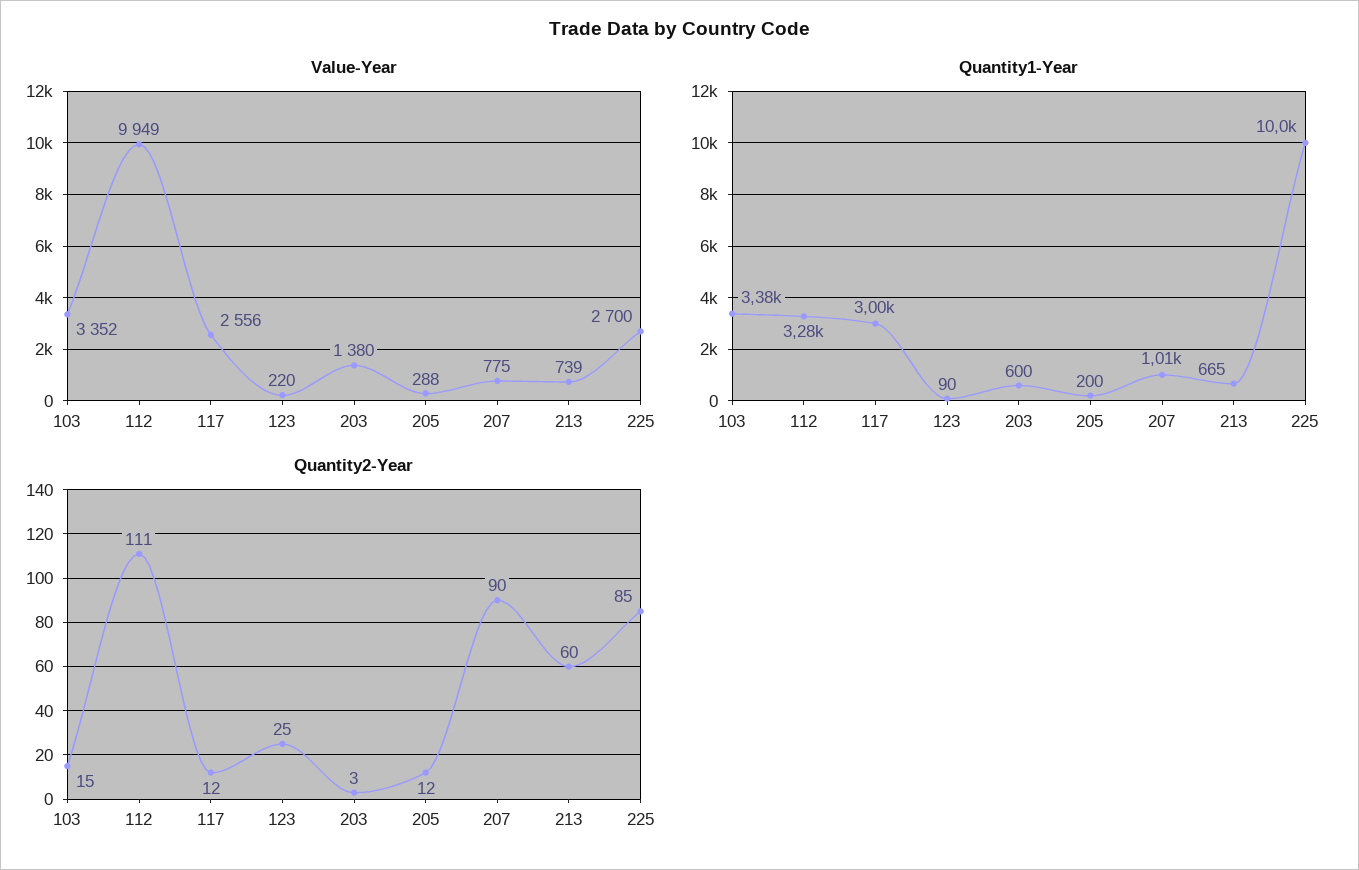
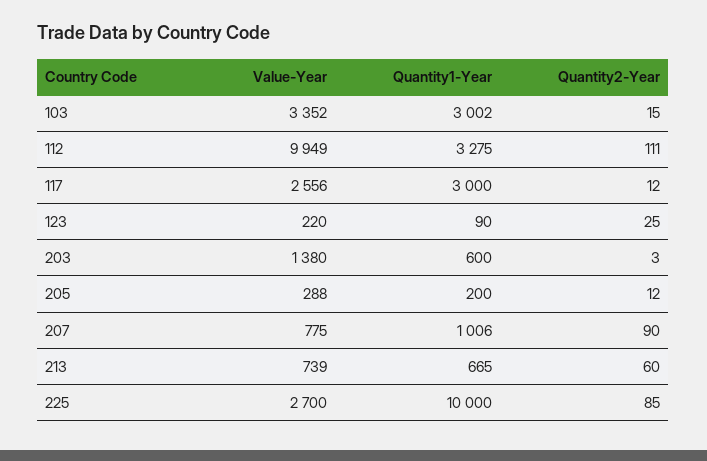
Quantity1-Year, 103: 3380 -> 3002

